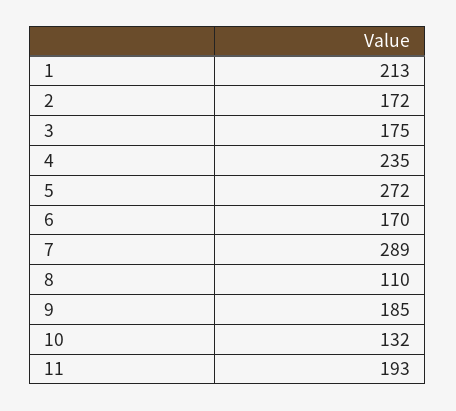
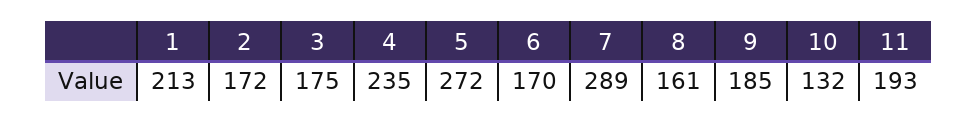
8: 110 -> 161

